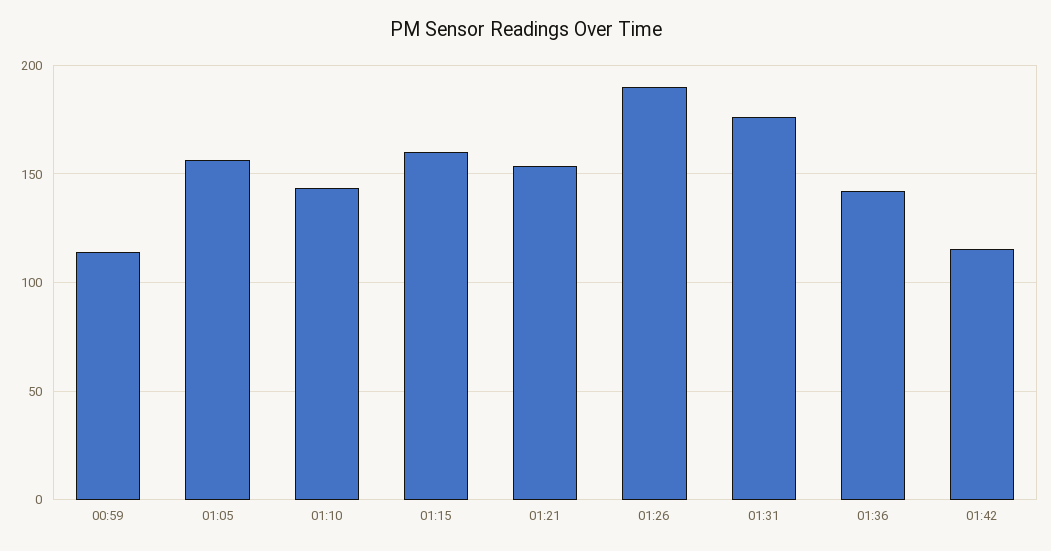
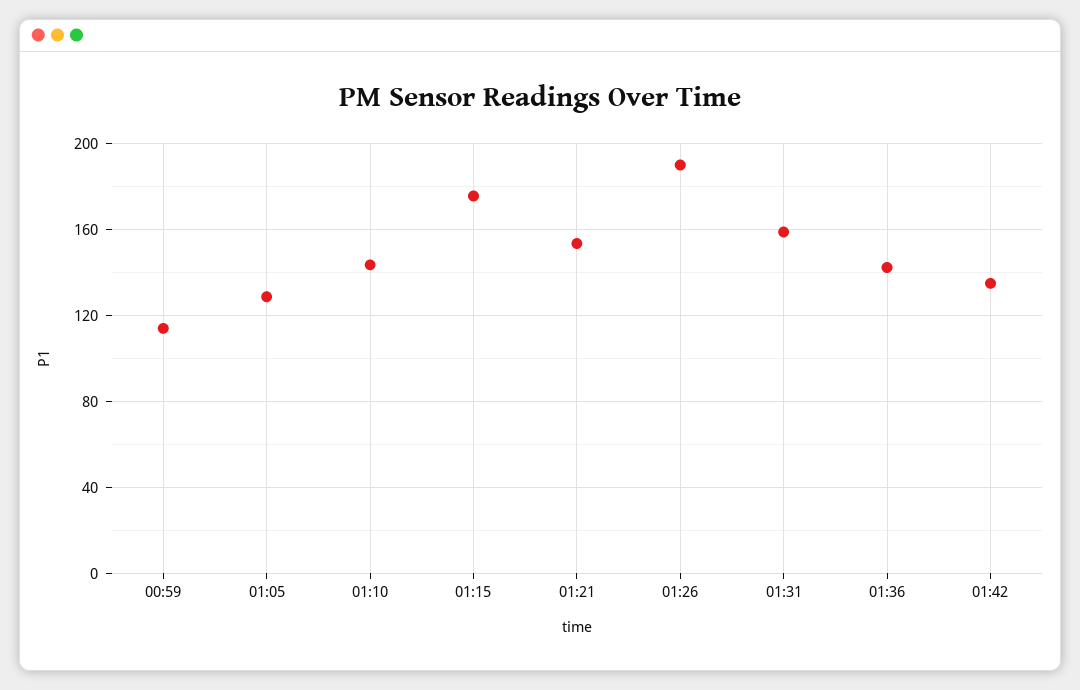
01:05: 155 -> 130
01:15: 160 -> 175
01:31: 175 -> 160
01:42: 115 -> 135

